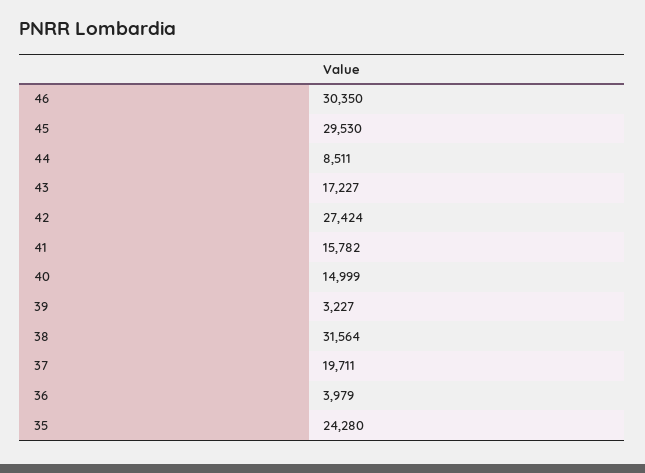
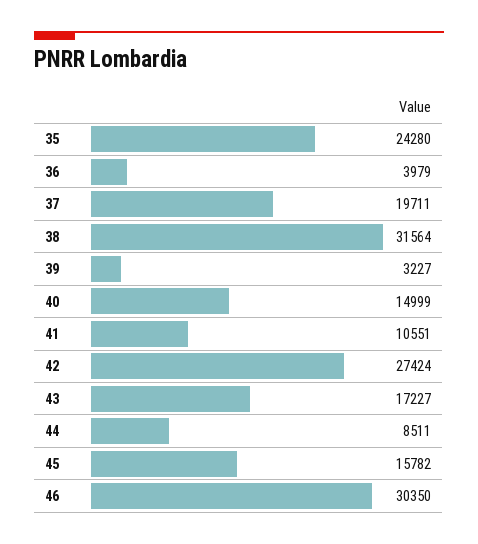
45: 29530 -> 15782
41: 15782 -> 10551

